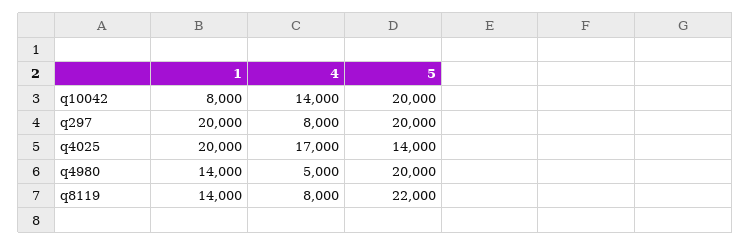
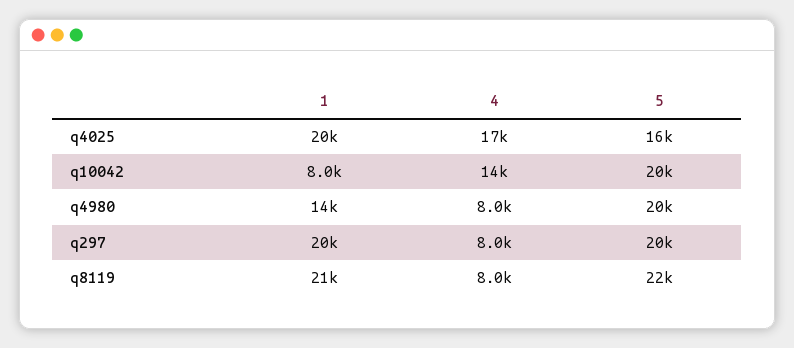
5, q4025: 14000 -> 16000
4, q4980: 5000 -> 8000
1, q8119: 14000 -> 21000

